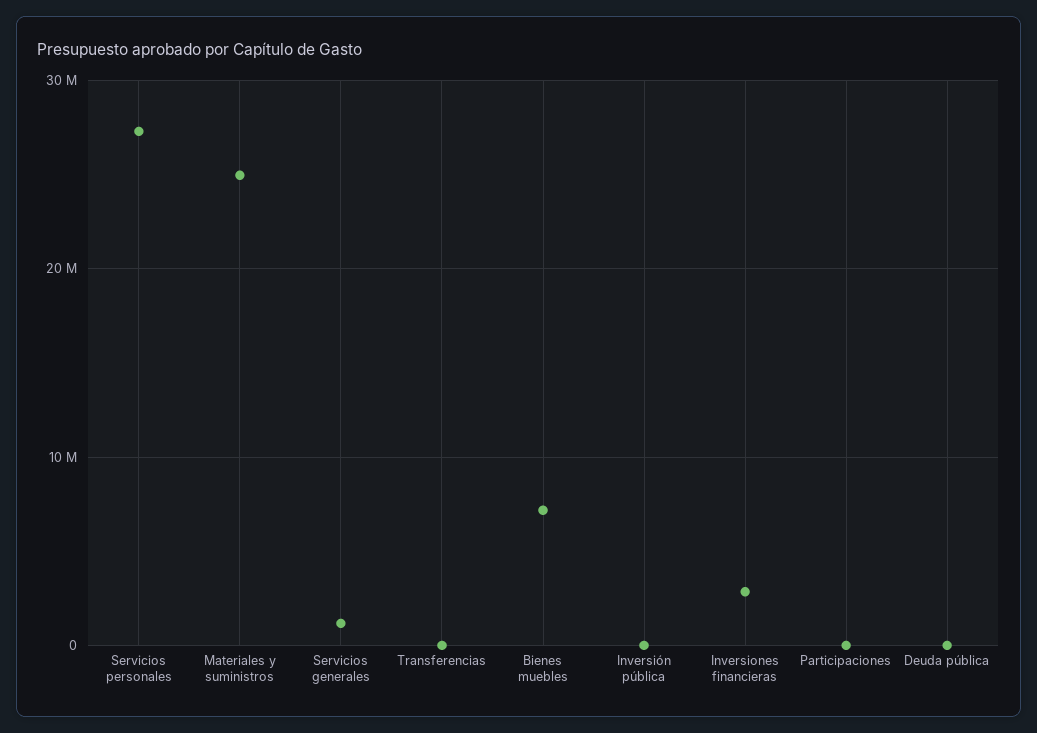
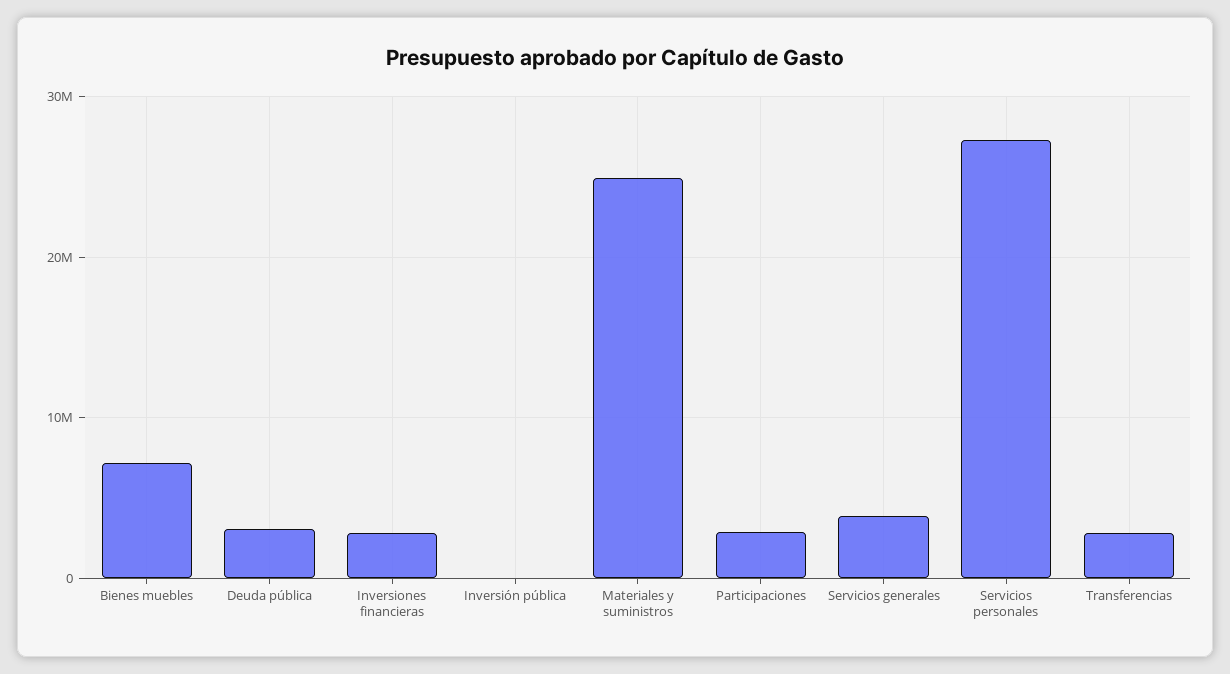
Servicios generales: 1000000 -> 4000000
Transferencias: 0 -> 3000000
Participaciones: 0 -> 3000000
Deuda pública: 0 -> 3000000

